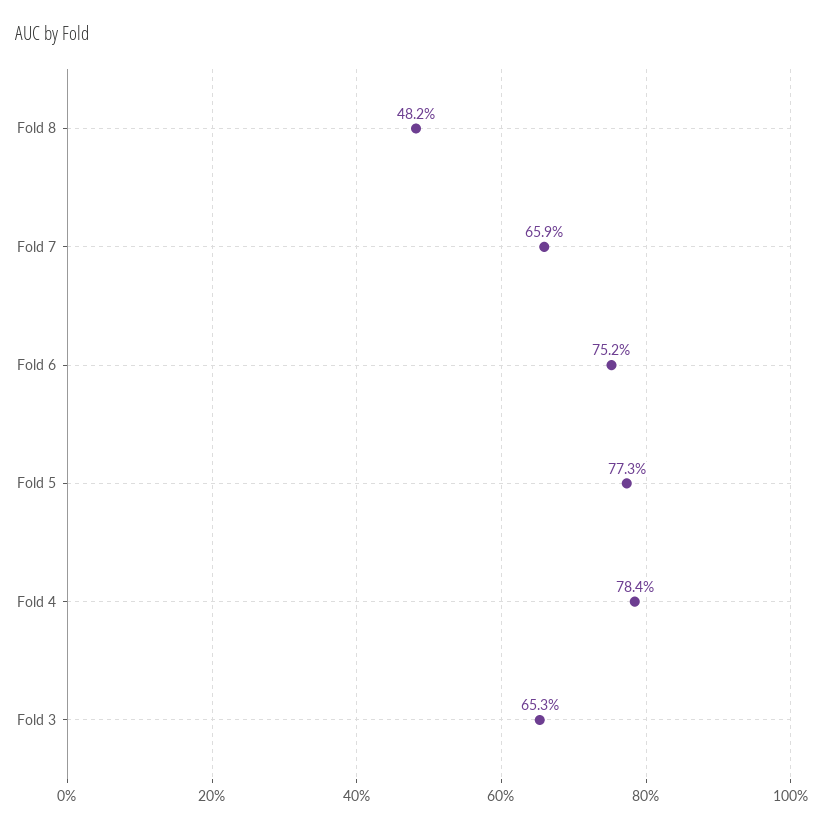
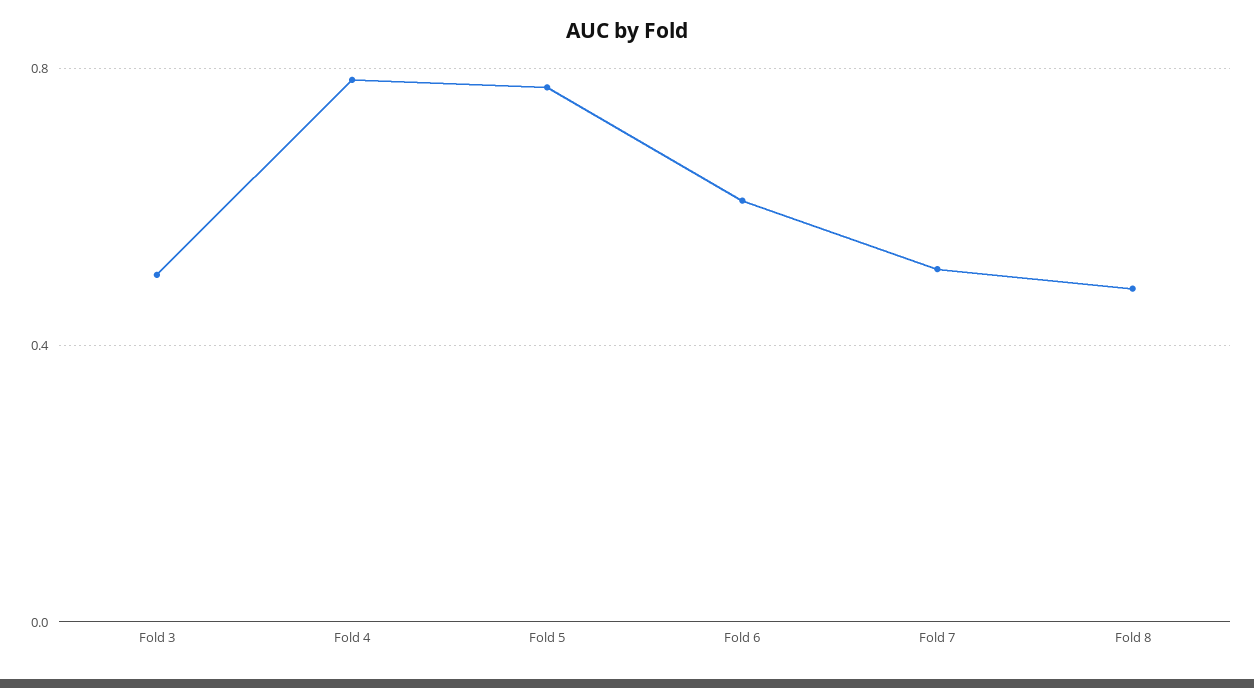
Fold 7: 0.659 -> 0.5
Fold 6: 0.752 -> 0.6
Fold 3: 0.653 -> 0.5

